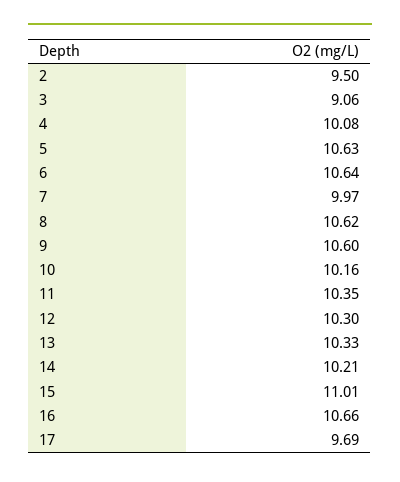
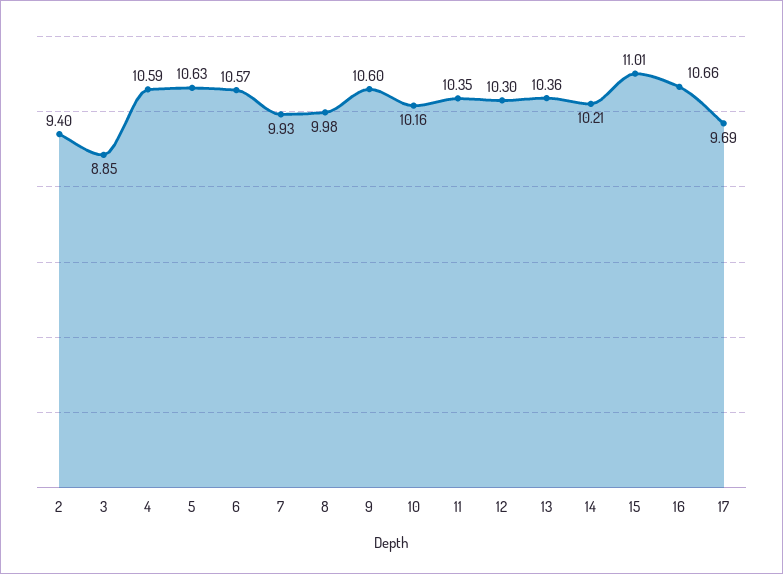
2: 9.5 -> 9.4
3: 9.06 -> 8.85
4: 10.08 -> 10.59
6: 10.64 -> 10.57
7: 9.97 -> 9.93
8: 10.62 -> 9.98
13: 10.33 -> 10.36

